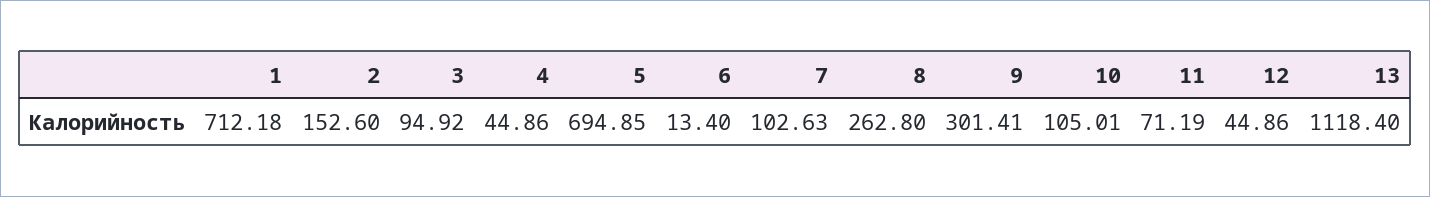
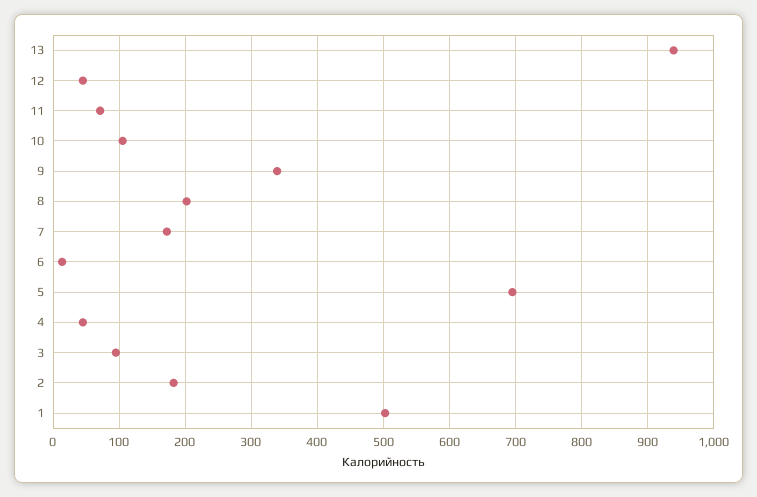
1: 712.18 -> 500
2: 152.6 -> 180
7: 102.63 -> 170
8: 262.8 -> 200
9: 301.41 -> 340
13: 1118.4 -> 940

